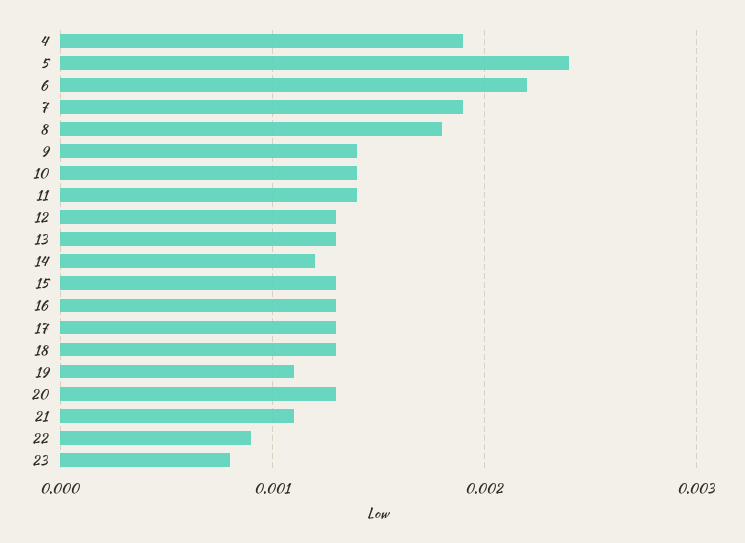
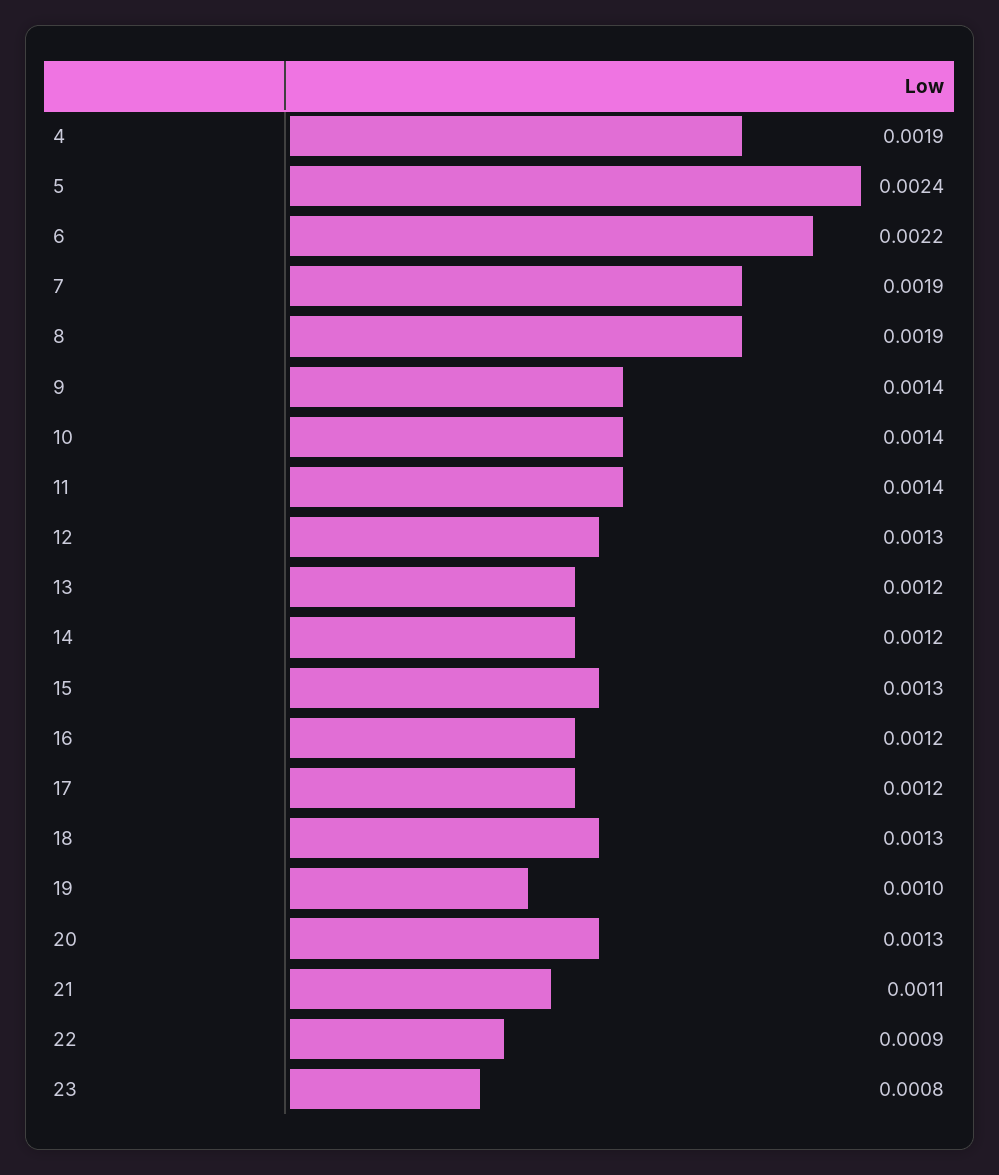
8: 0.0018 -> 0.0019
13: 0.0013 -> 0.0012
16: 0.0013 -> 0.0012
17: 0.0013 -> 0.0012
19: 0.0011 -> 0.001

